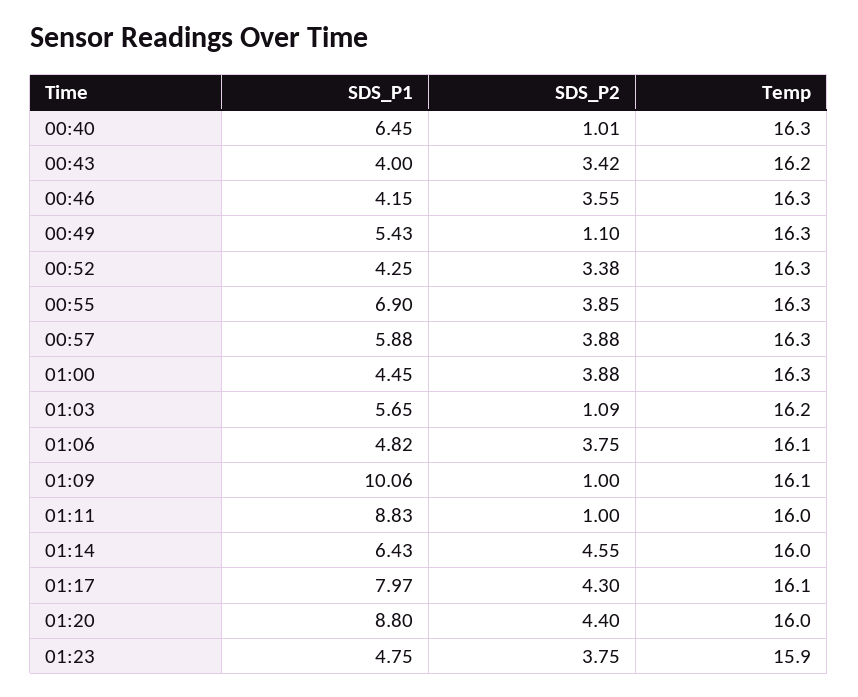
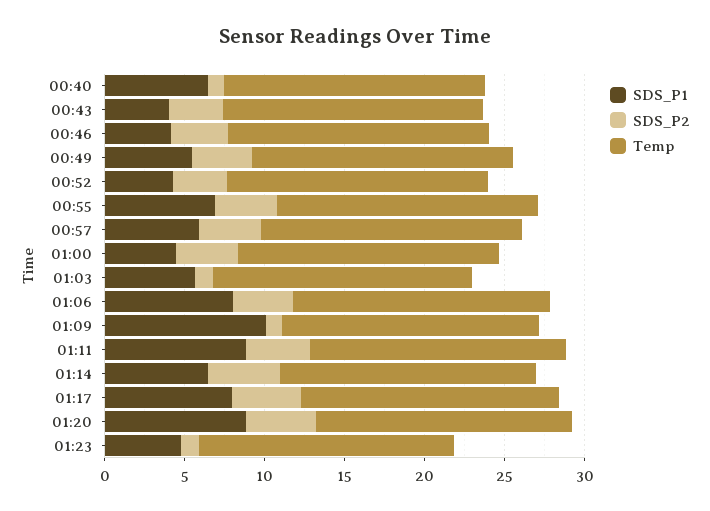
SDS_P2, 00:49: 1.1 -> 4
SDS_P1, 01:06: 4.82 -> 8
SDS_P2, 01:11: 1 -> 4
SDS_P2, 01:23: 3.75 -> 1

